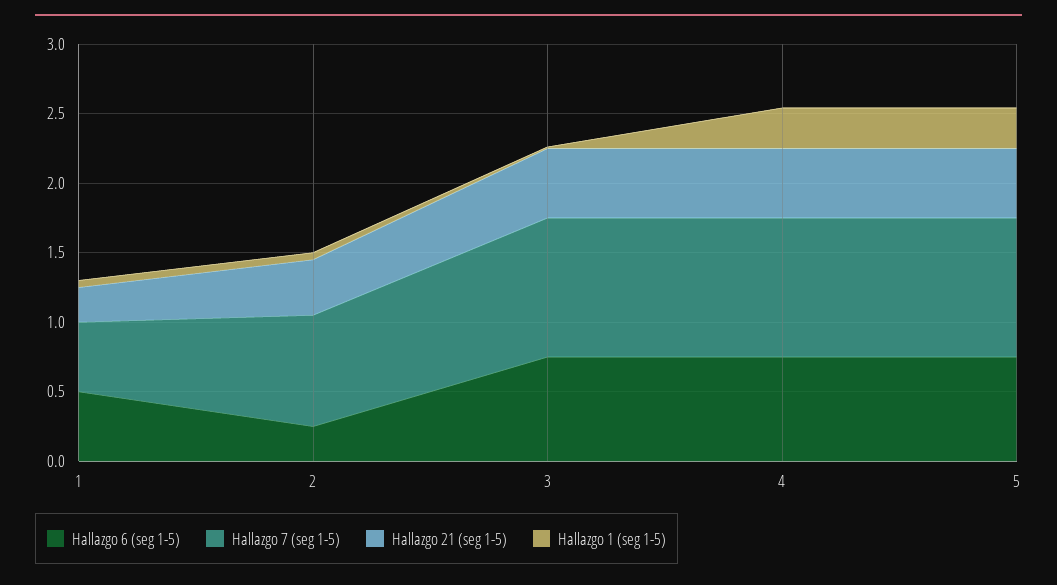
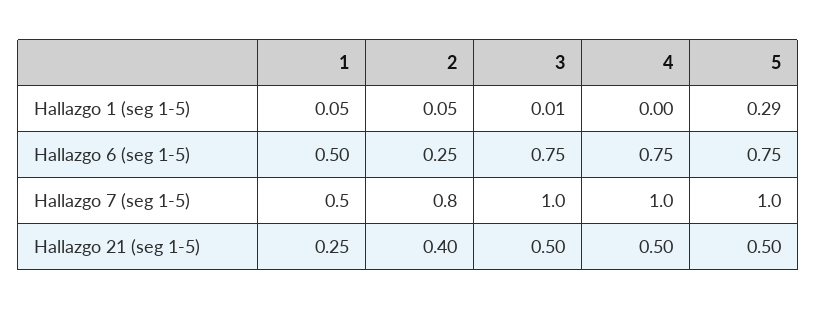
Hallazgo 1 (seg 1-5), 4: 0.3 -> 0

